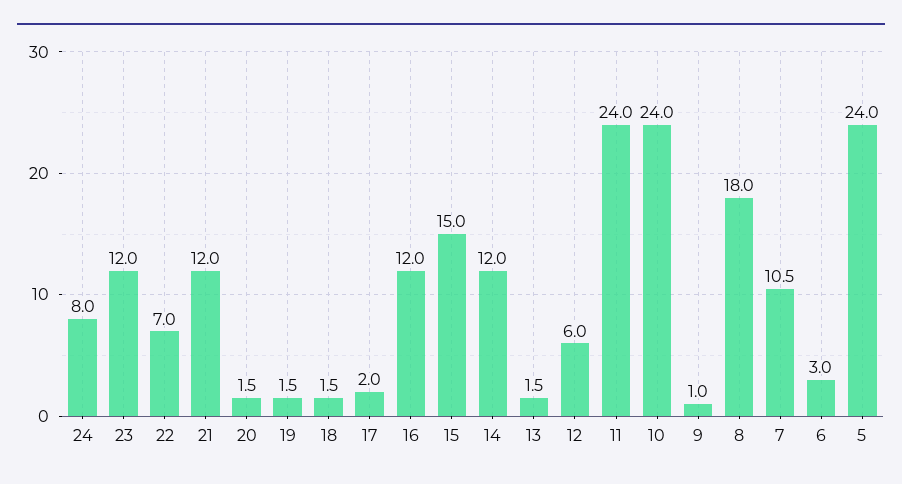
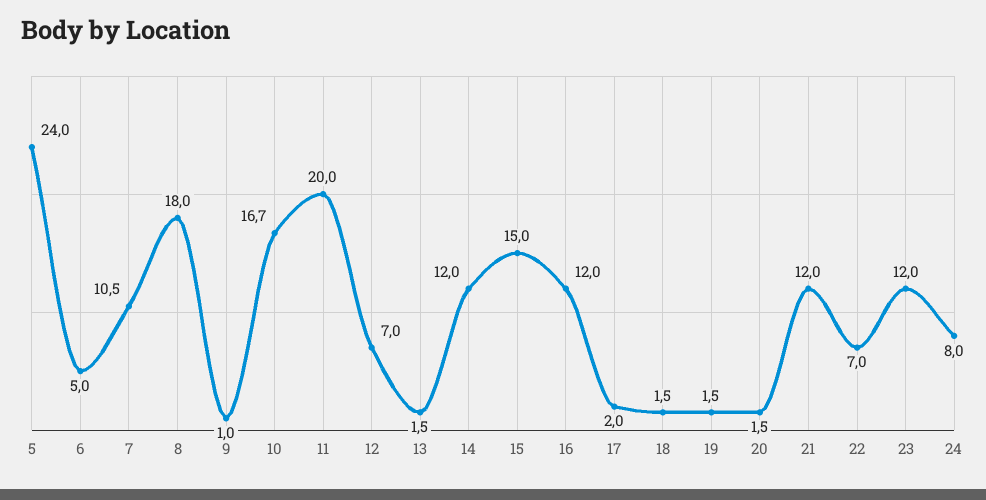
12: 6 -> 7
11: 24 -> 20
10: 24 -> 16.7
6: 3 -> 5

